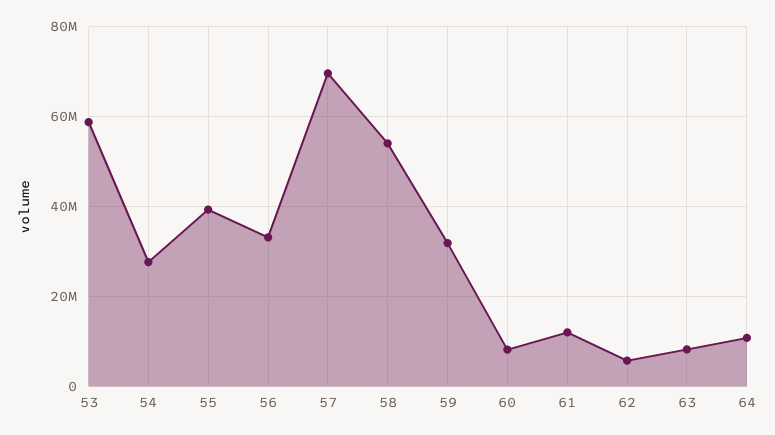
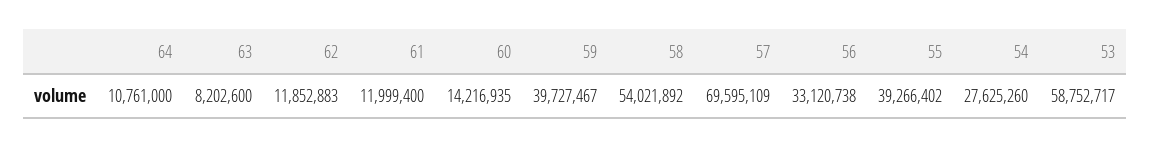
59: 32000000 -> 39727467
60: 8000000 -> 14216935
62: 6000000 -> 11852883

